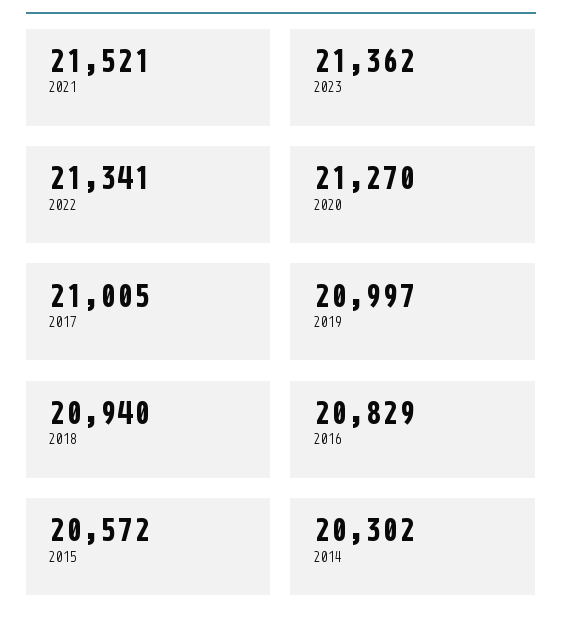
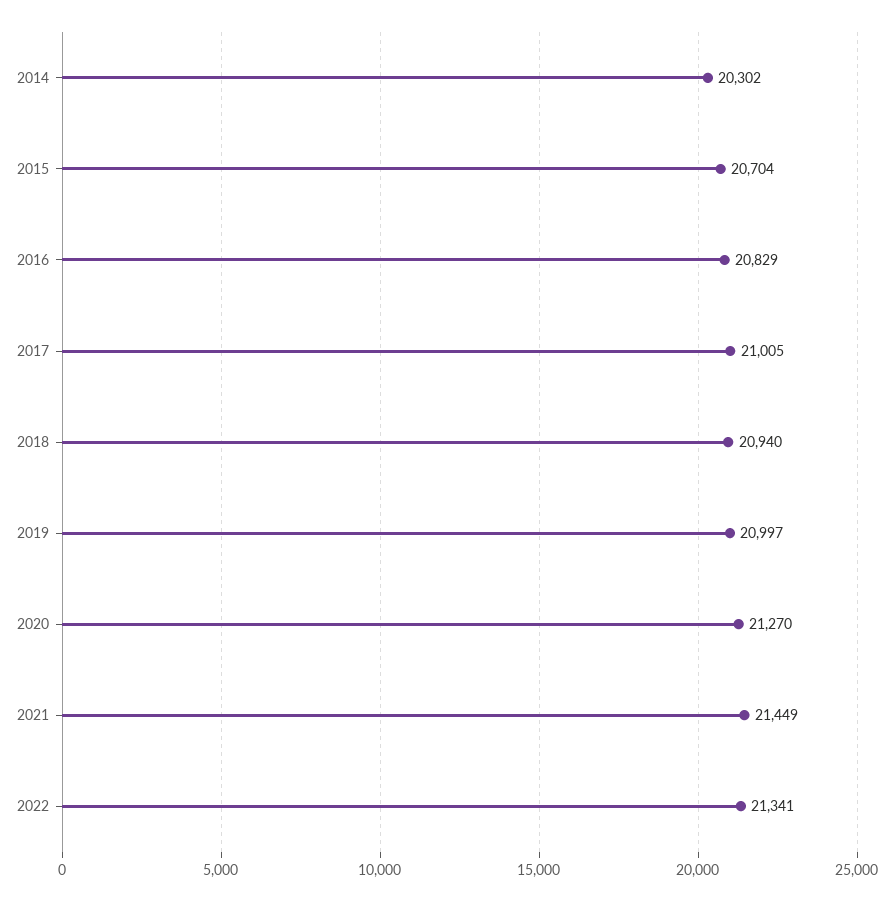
2021: 21521 -> 21449
2023: 21362 -> none
2015: 20572 -> 20704

